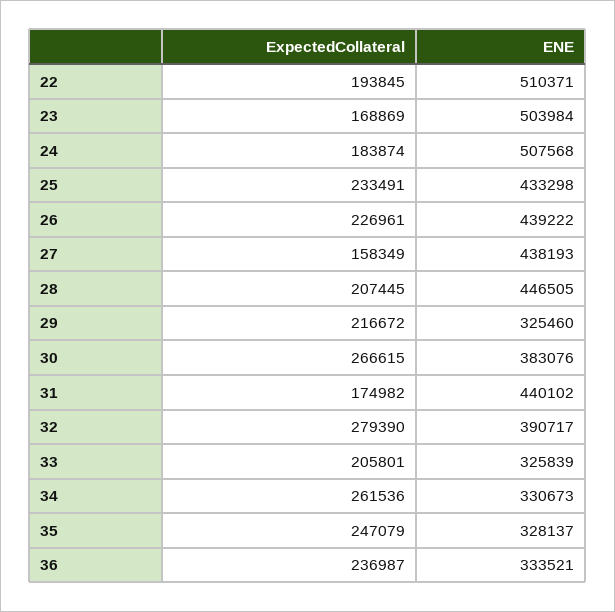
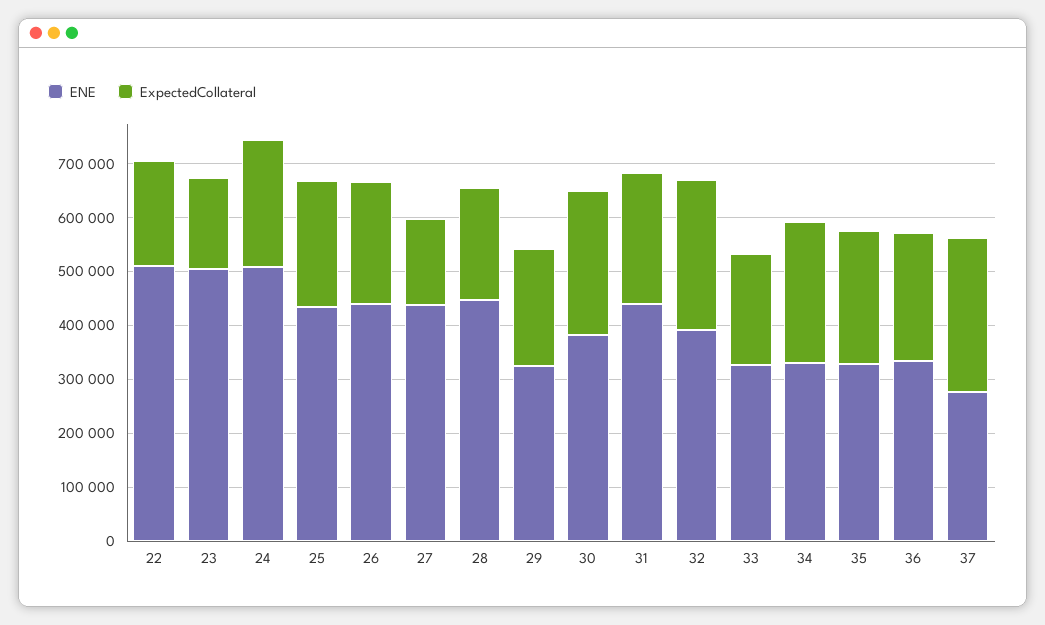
ExpectedCollateral, 24: 183874 -> 240000
ExpectedCollateral, 31: 174982 -> 240000
ENE, 37: none -> 280000
ExpectedCollateral, 37: none -> 280000

